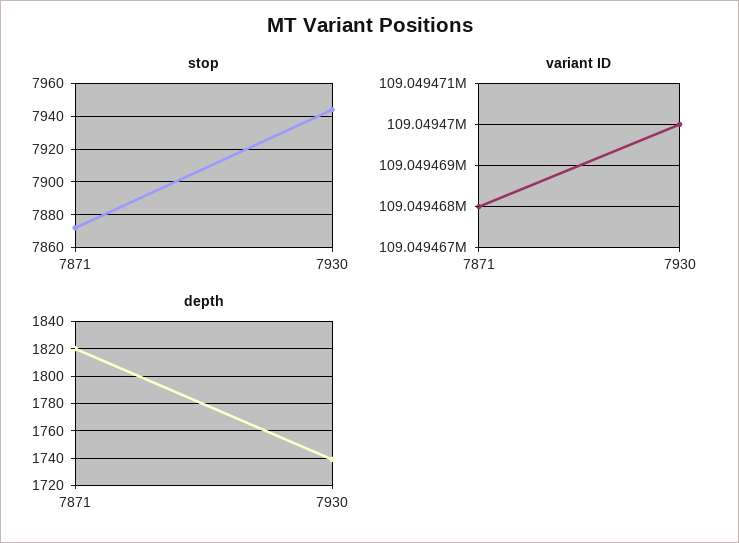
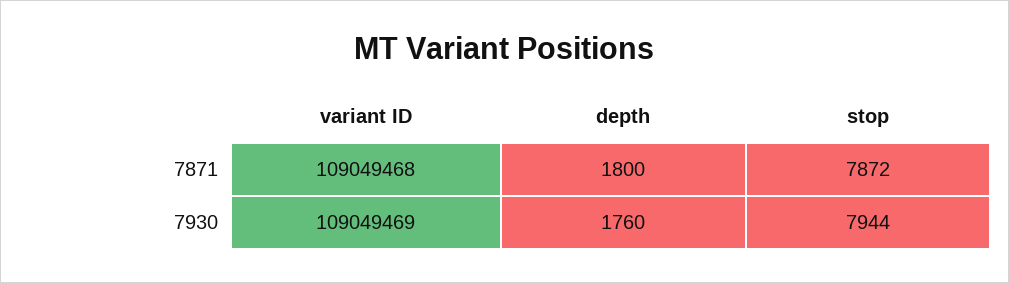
variant ID, 7930: 109049470 -> 109049469
depth, 7871: 1820 -> 1800
depth, 7930: 1740 -> 1760

